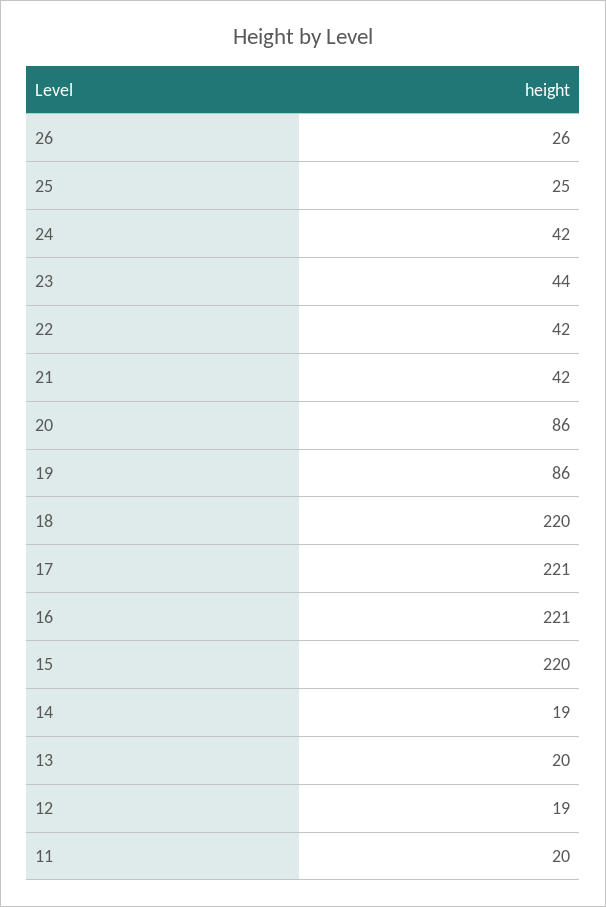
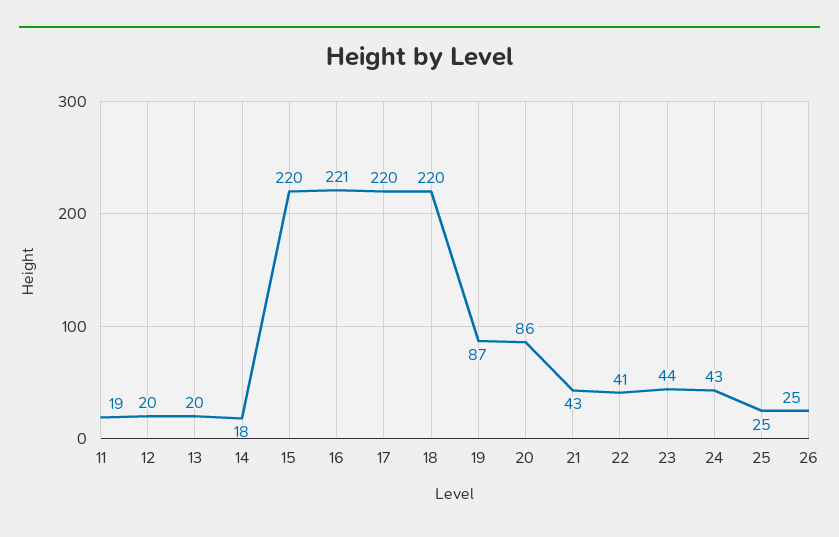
26: 26 -> 25
24: 42 -> 43
22: 42 -> 41
21: 42 -> 43
19: 86 -> 87
17: 221 -> 220
14: 19 -> 18
12: 19 -> 20
11: 20 -> 19

